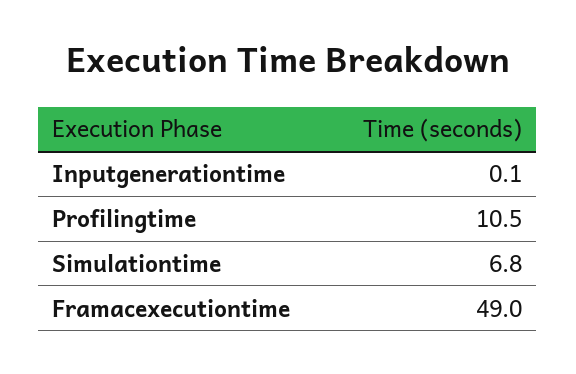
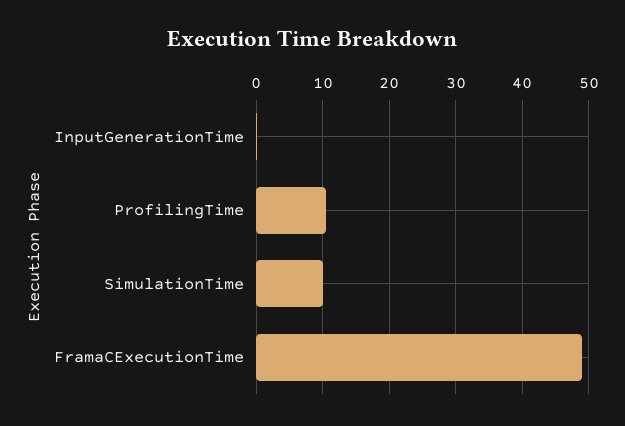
Simulationtime: 6.8 -> 10

